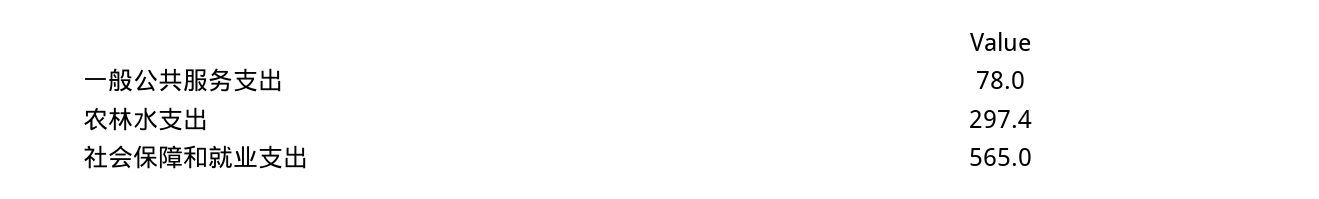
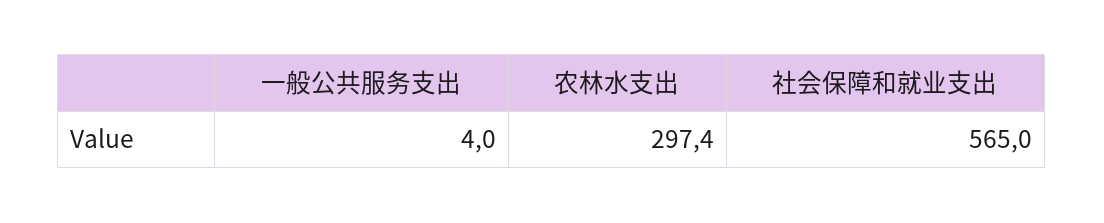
一般公共服务支出: 78 -> 4

